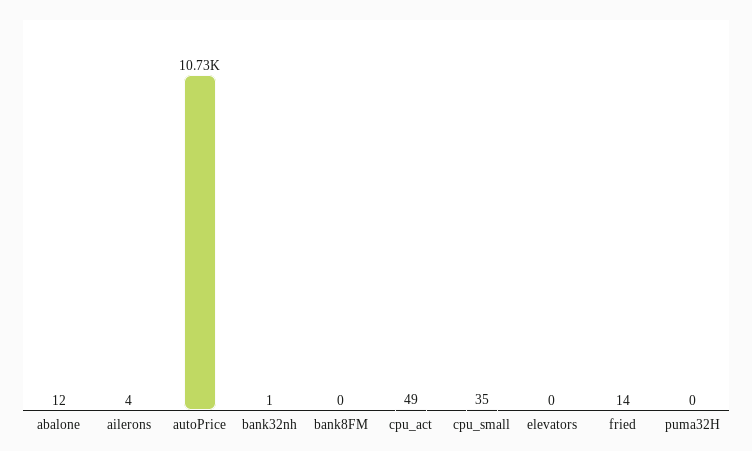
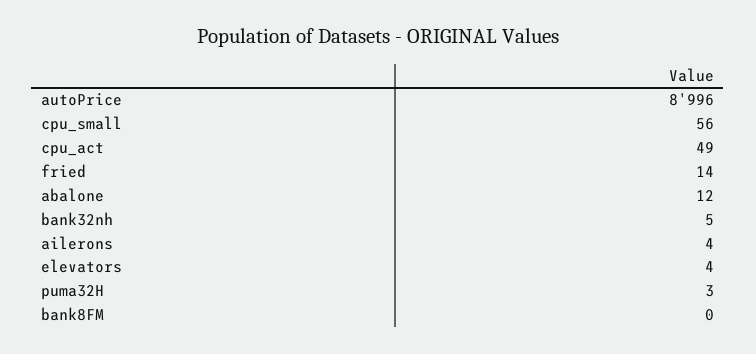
autoPrice: 10730 -> 8996
bank32nh: 1 -> 5
cpu_small: 35 -> 56
elevators: 0 -> 4
puma32H: 0 -> 3

